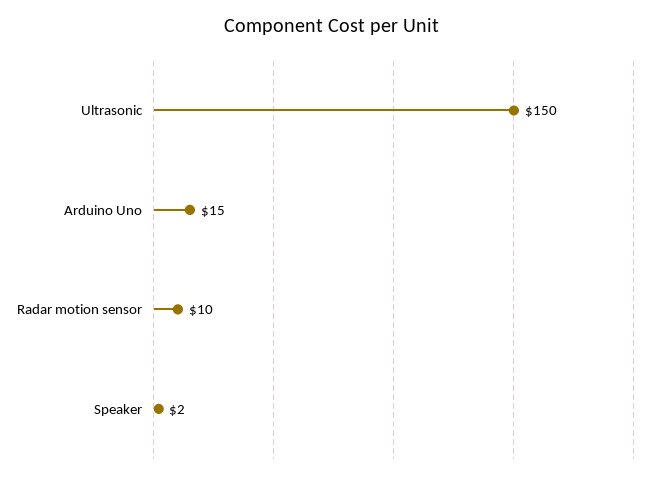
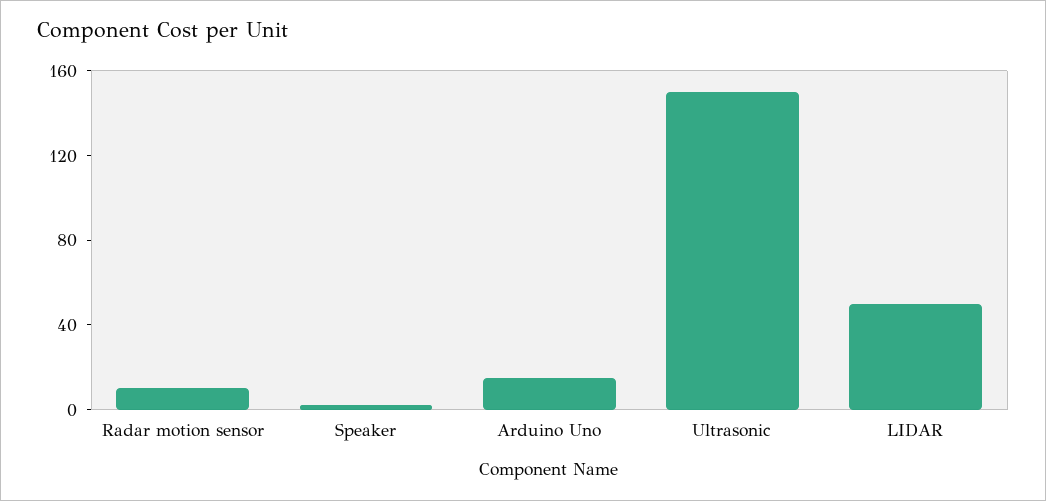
LIDAR: none -> 50

